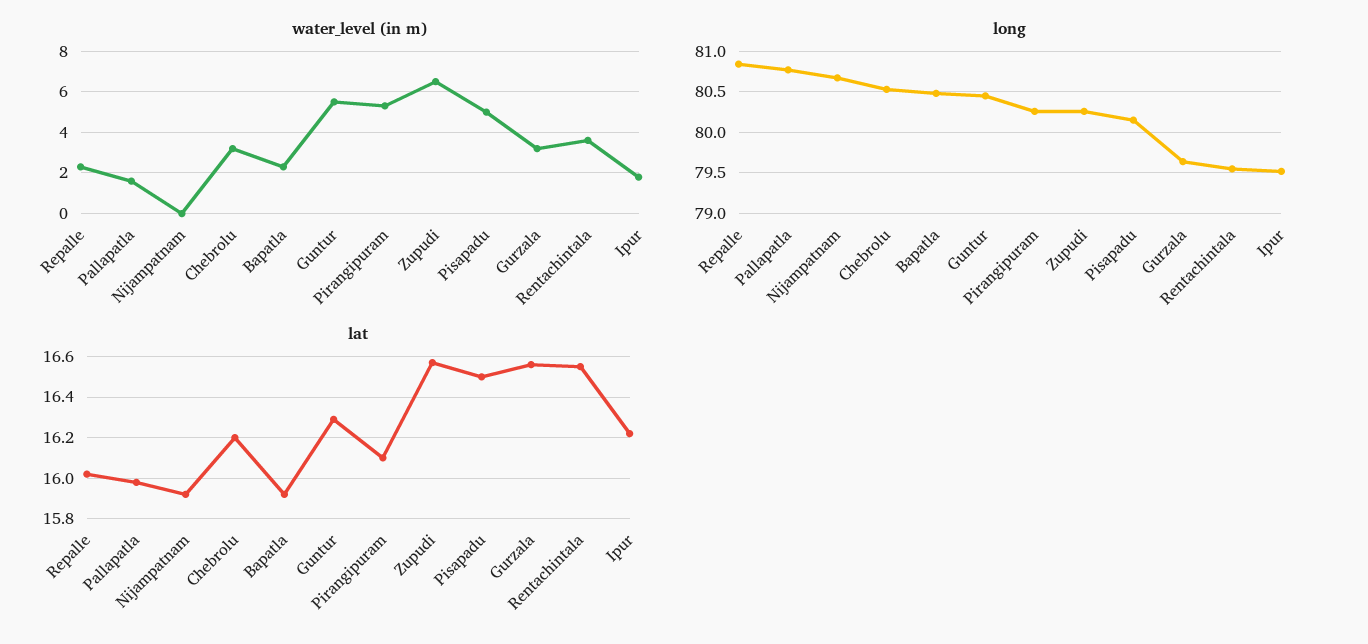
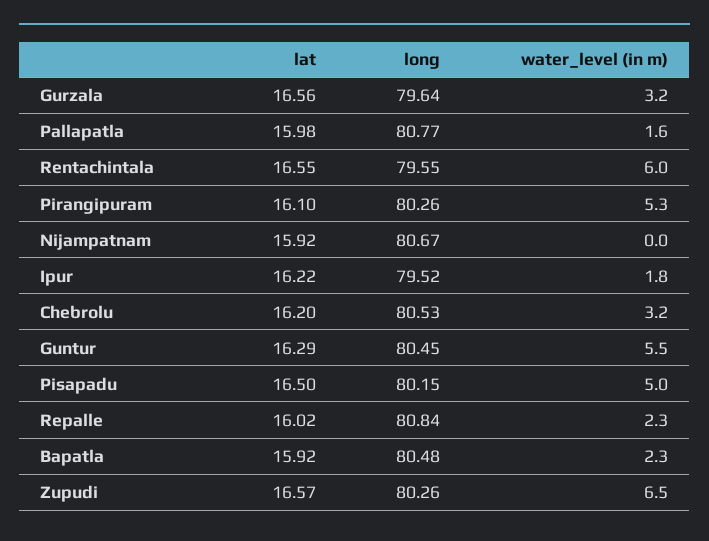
water_level (in m), Rentachintala: 3.5 -> 6

